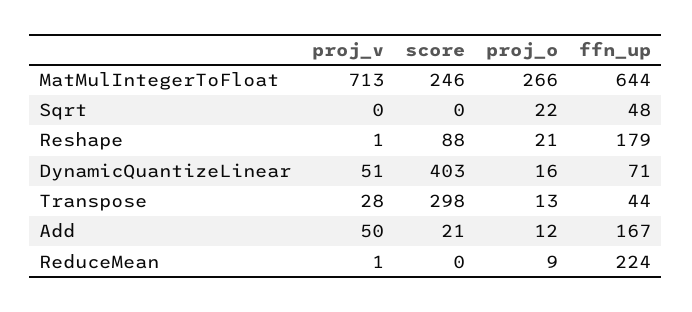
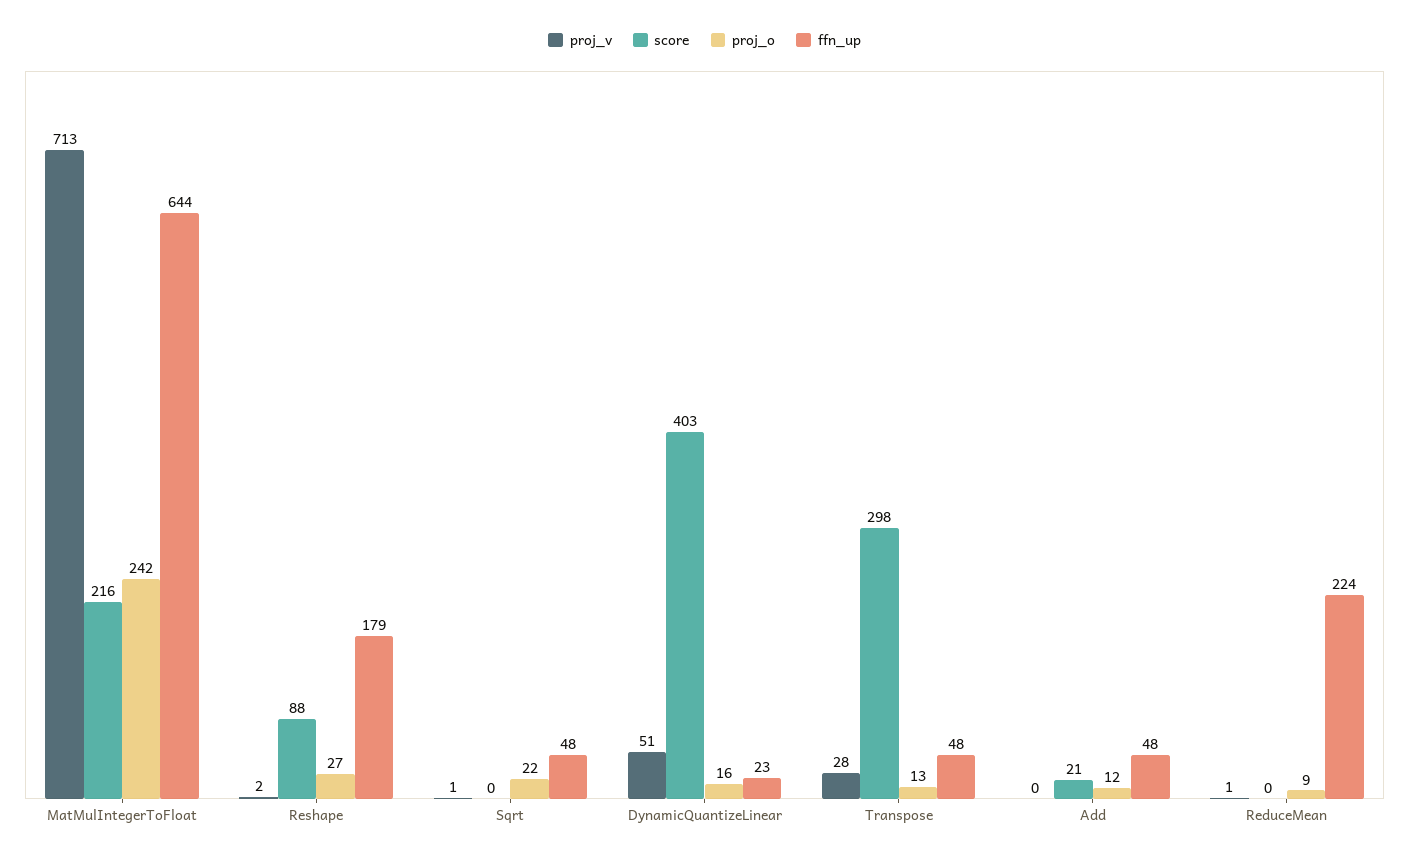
score, MatMulIntegerToFloat: 246 -> 216
proj_o, MatMulIntegerToFloat: 266 -> 242
proj_v, Sqrt: 0 -> 1
proj_v, Reshape: 1 -> 2
proj_o, Reshape: 21 -> 27
ffn_up, DynamicQuantizeLinear: 71 -> 23
ffn_up, Transpose: 44 -> 48
proj_v, Add: 50 -> 0
ffn_up, Add: 167 -> 48

